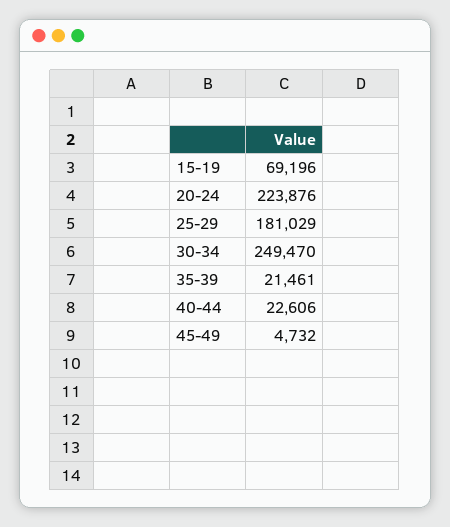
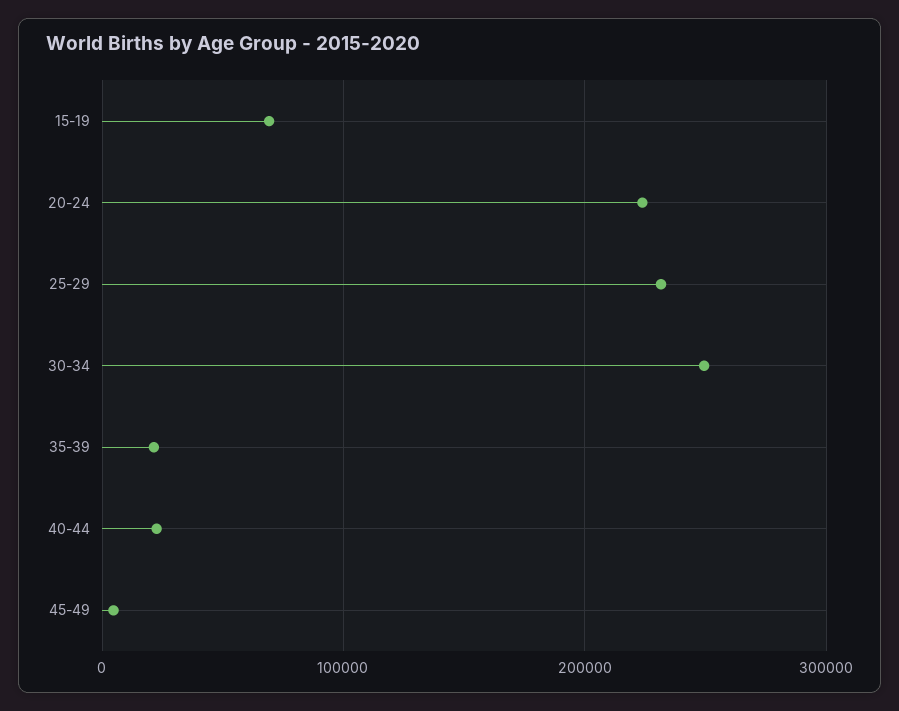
25-29: 181029 -> 230000

